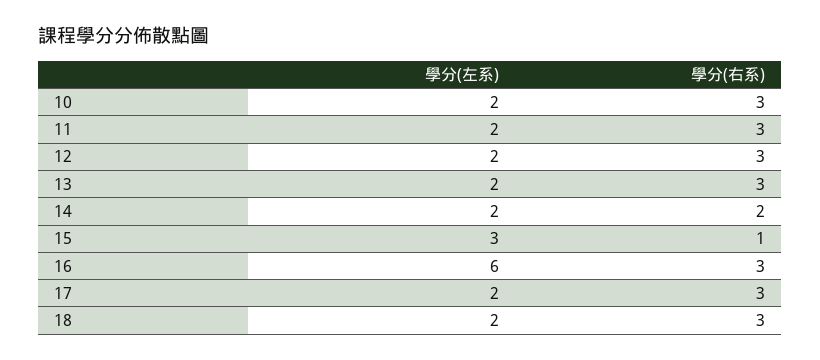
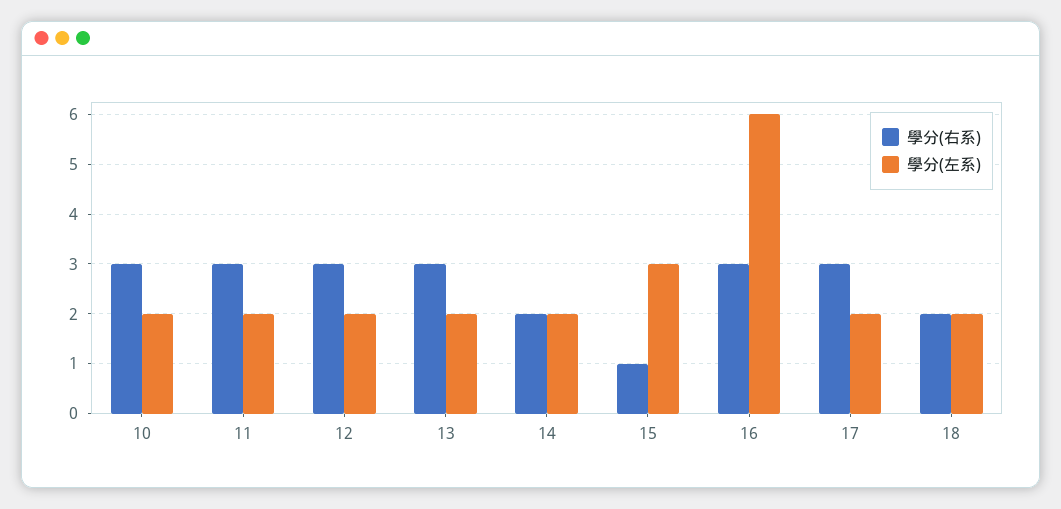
學分(右系), 18: 3 -> 2

